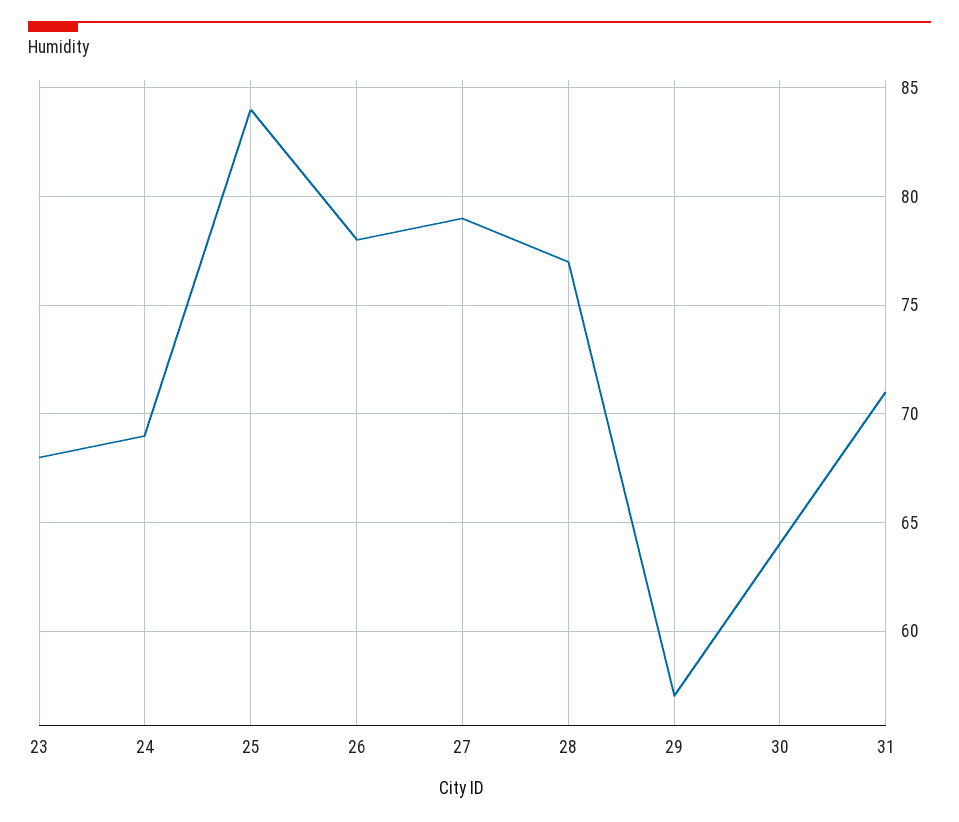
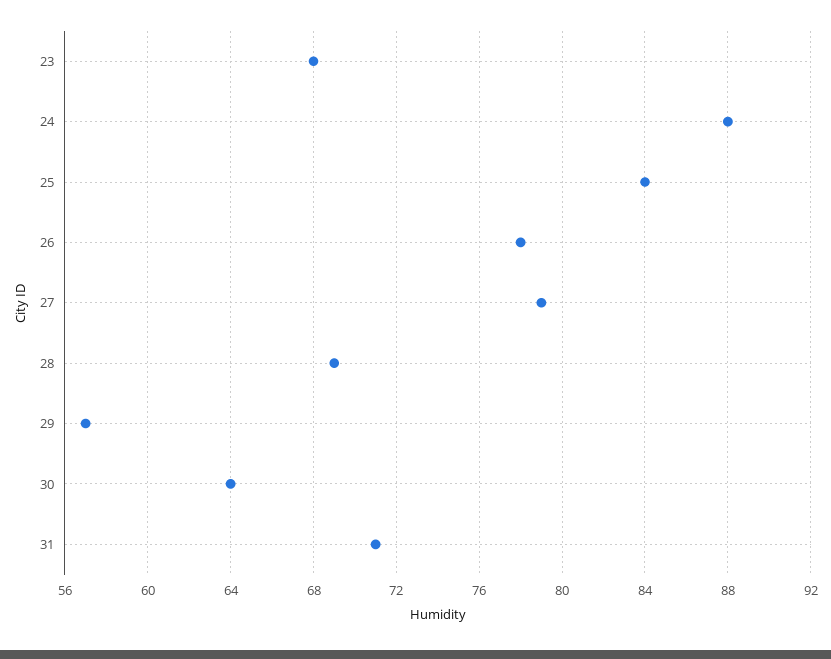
24: 69 -> 88
28: 77 -> 69

